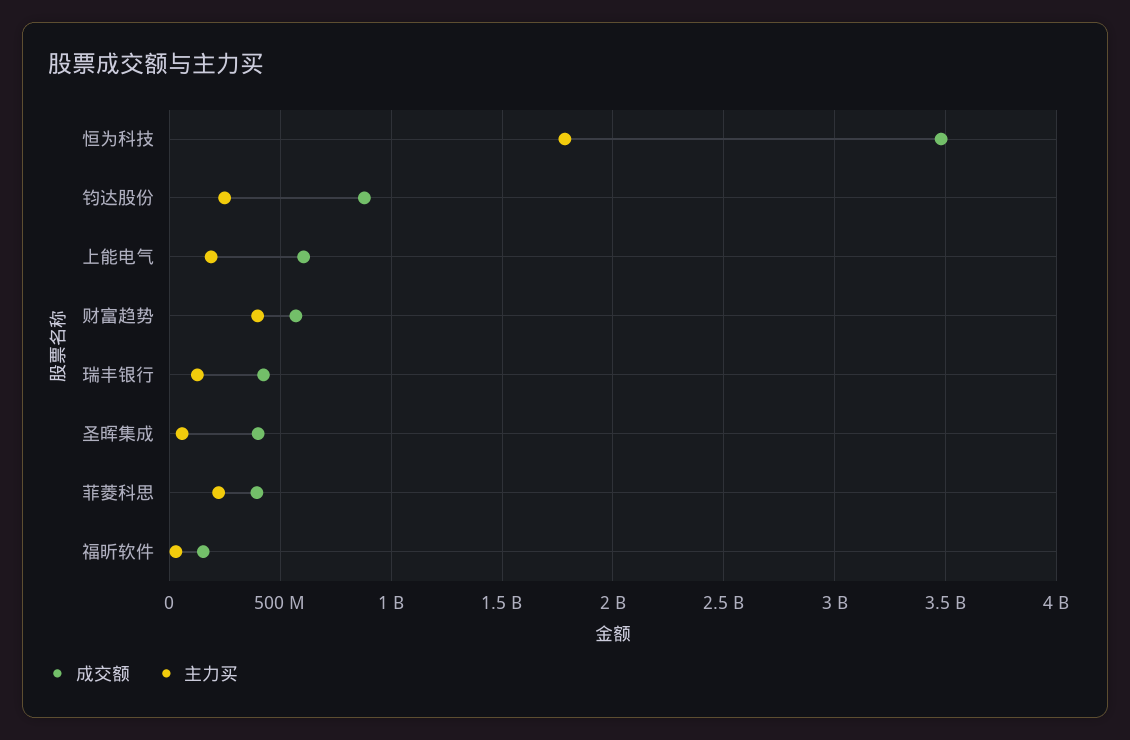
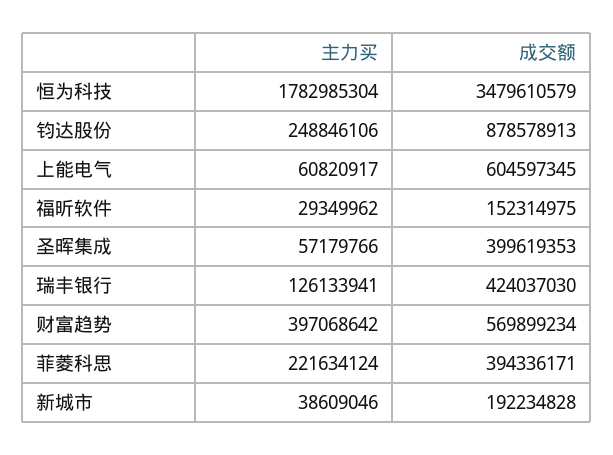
主力买, 上能电气: 200000000 -> 60820917
主力买, 新城市: none -> 38609046
成交额, 新城市: none -> 192234828

